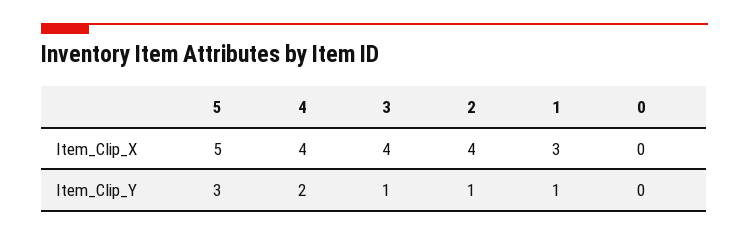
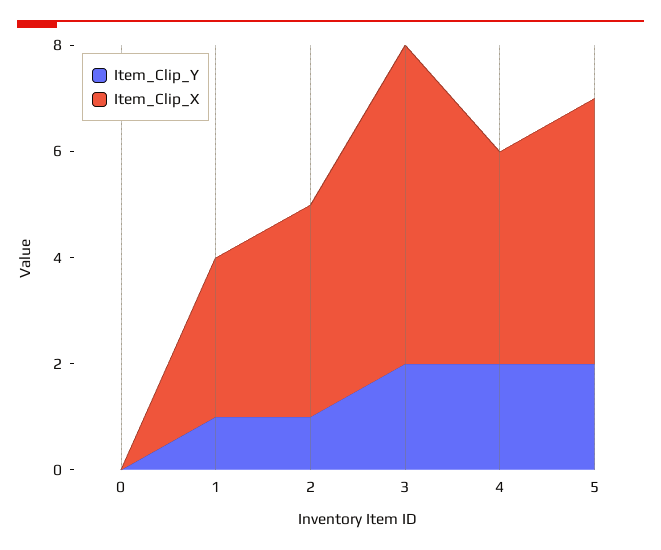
Item_Clip_X, 3: 4 -> 6
Item_Clip_Y, 5: 3 -> 2
Item_Clip_Y, 3: 1 -> 2

